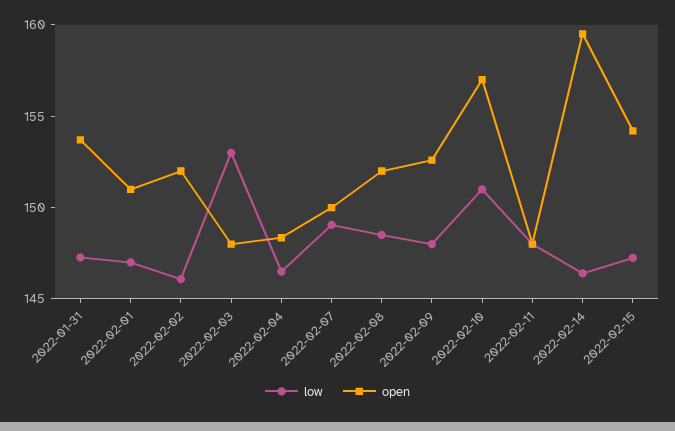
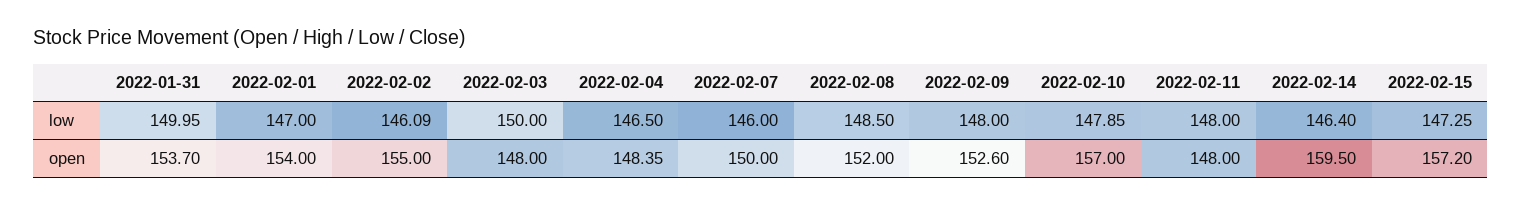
low, 2022-01-31: 147 -> 149.95
open, 2022-02-01: 151 -> 154
open, 2022-02-02: 152 -> 155
low, 2022-02-03: 153 -> 150
low, 2022-02-07: 149 -> 146
low, 2022-02-10: 151 -> 147.85
open, 2022-02-15: 154 -> 157.2

